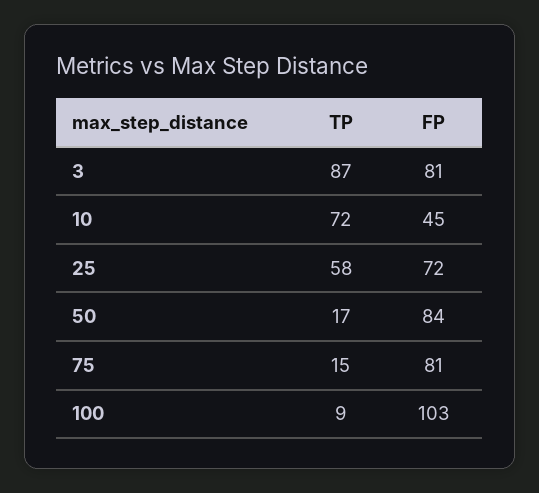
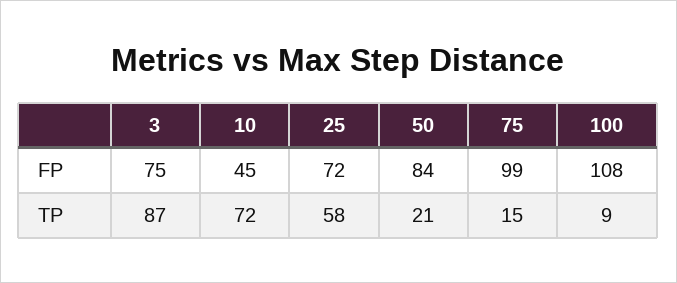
FP, 3: 81 -> 75
TP, 50: 17 -> 21
FP, 75: 81 -> 99
FP, 100: 103 -> 108

